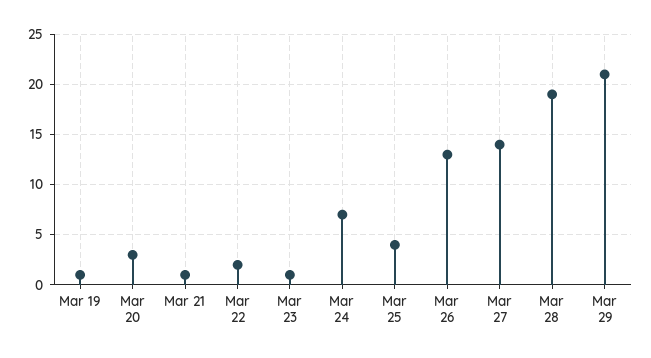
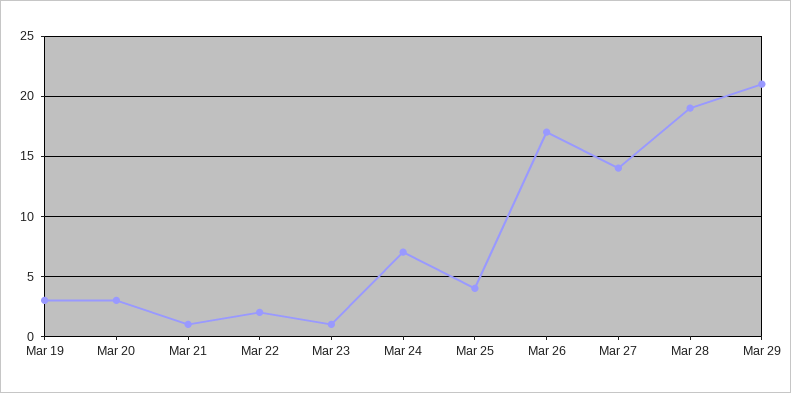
Mar 19: 1 -> 3
Mar 26: 13 -> 17

